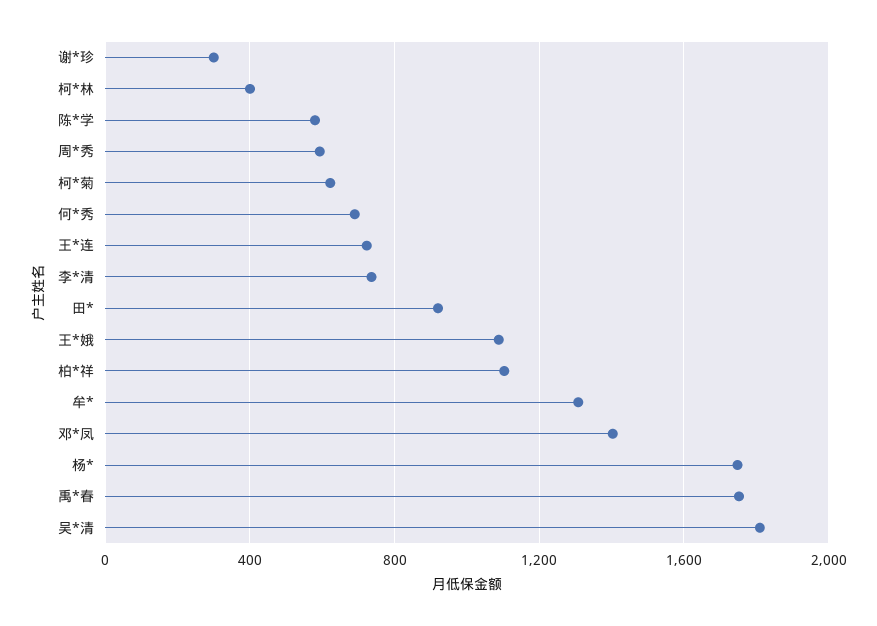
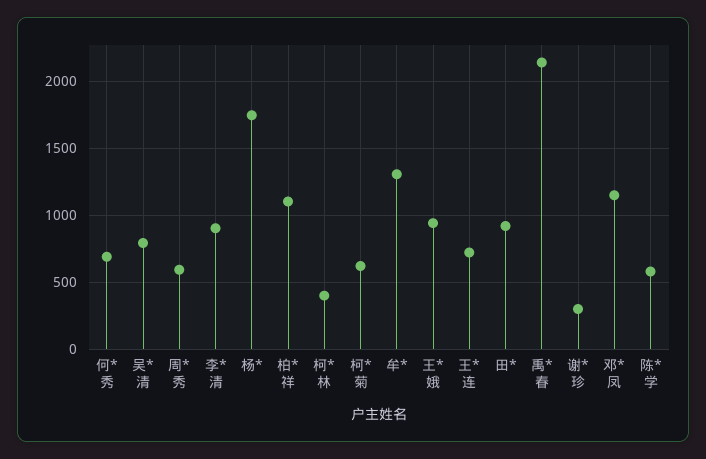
李*清: 750 -> 900
王*娥: 1100 -> 950
邓*凤: 1400 -> 1150
禹*春: 1750 -> 2150
吴*清: 1800 -> 800

